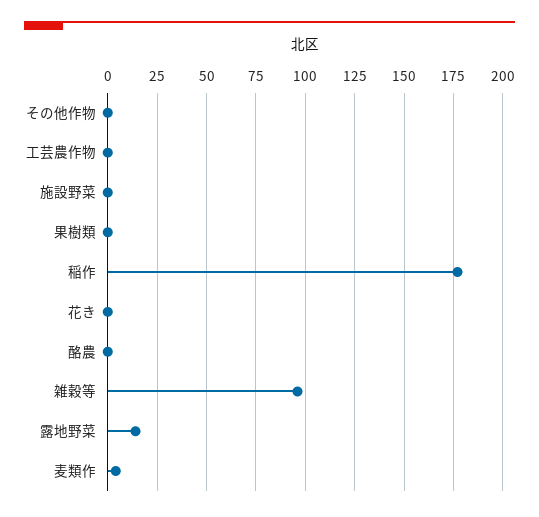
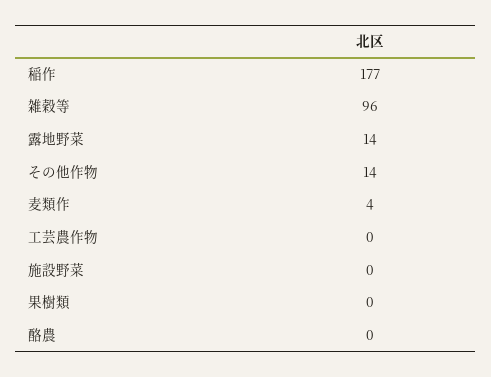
その他作物: 0 -> 14
花き: 0 -> none

